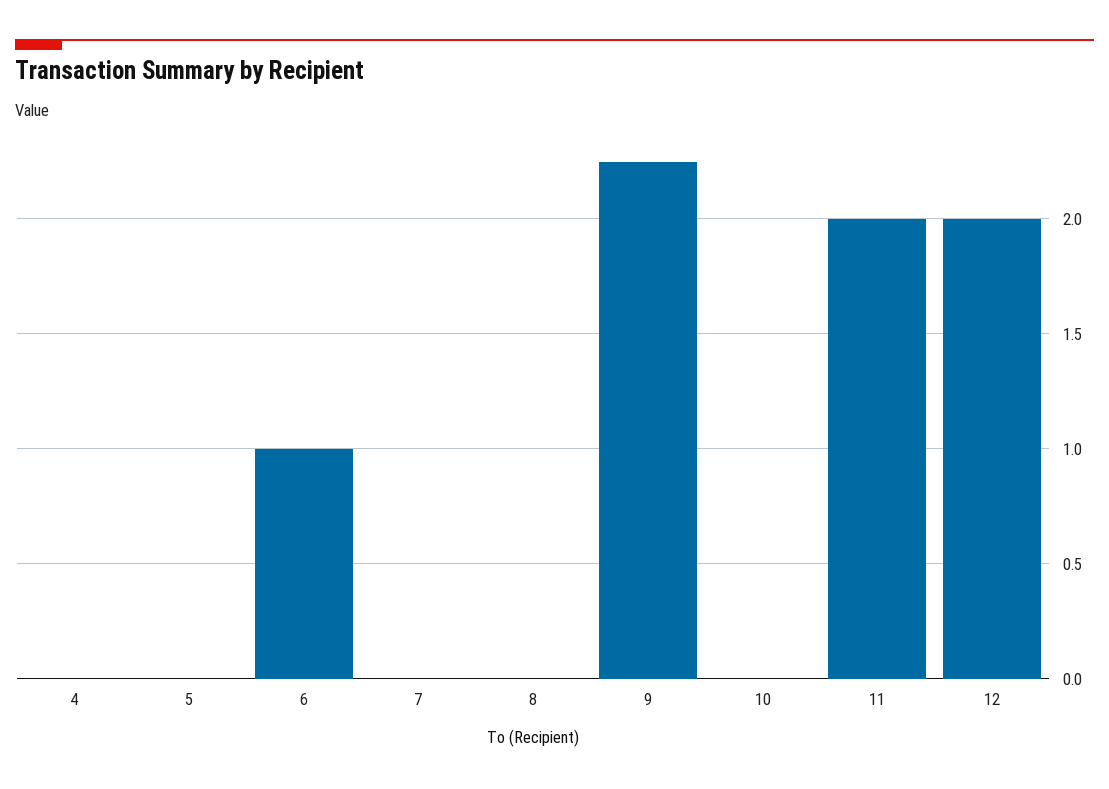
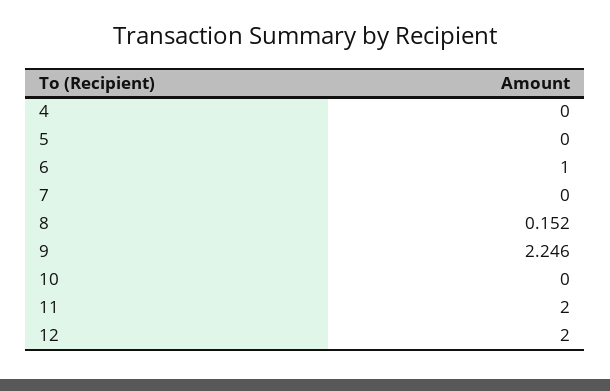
8: 0 -> 0.152

